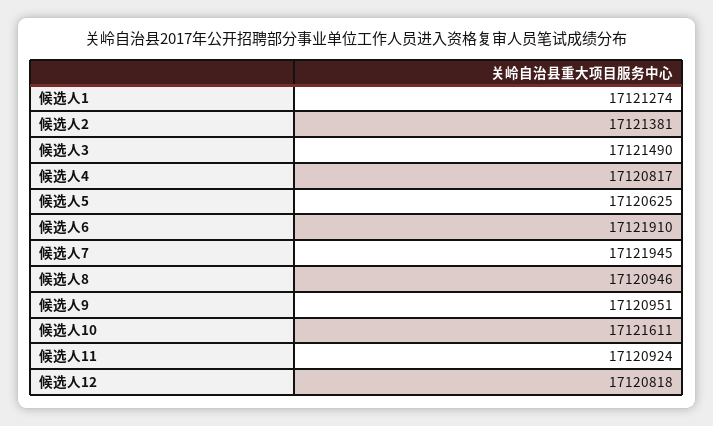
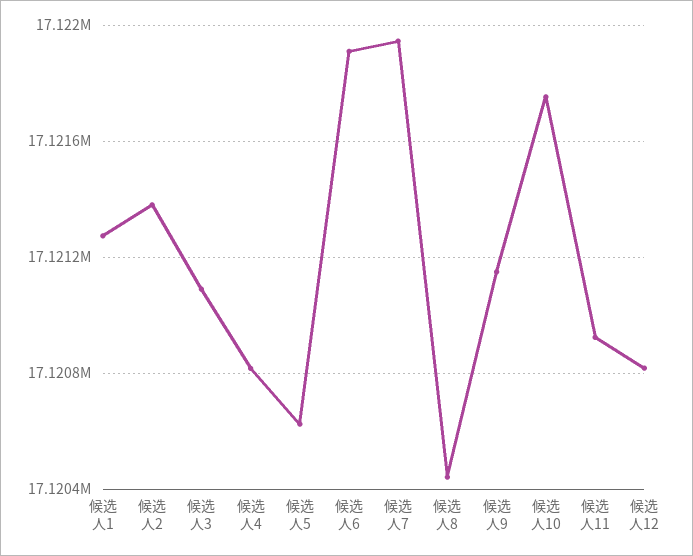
候选人3: 17121490 -> 17121100
候选人8: 17120946 -> 17120450
候选人9: 17120951 -> 17121150
候选人10: 17121611 -> 17121750

